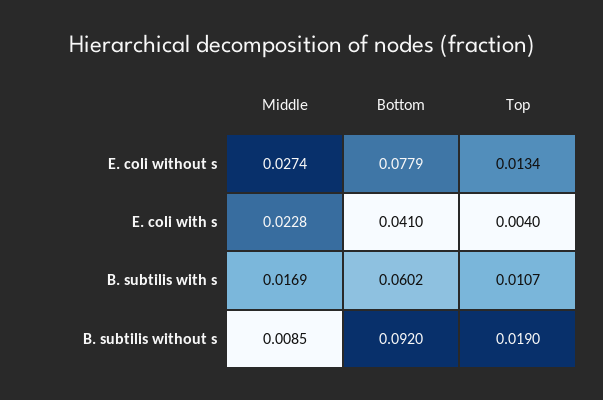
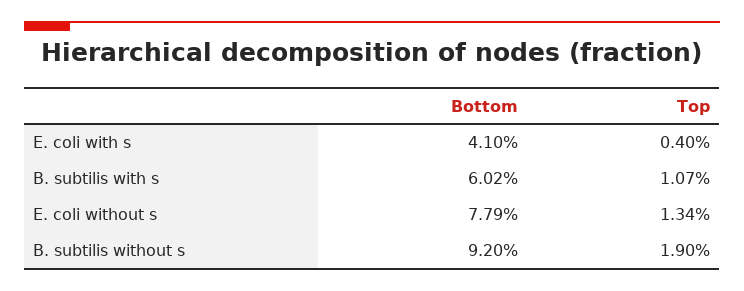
Middle, E. coli without s: 0.0274 -> none
Middle, E. coli with s: 0.0228 -> none
Middle, B. subtilis with s: 0.0169 -> none
Middle, B. subtilis without s: 0.0085 -> none

